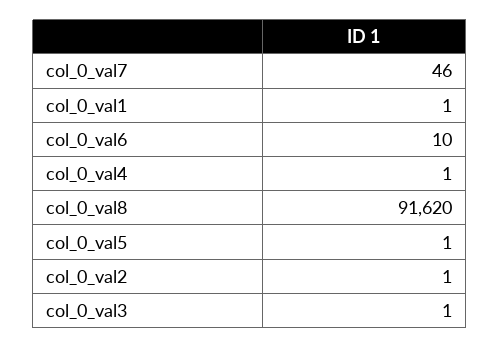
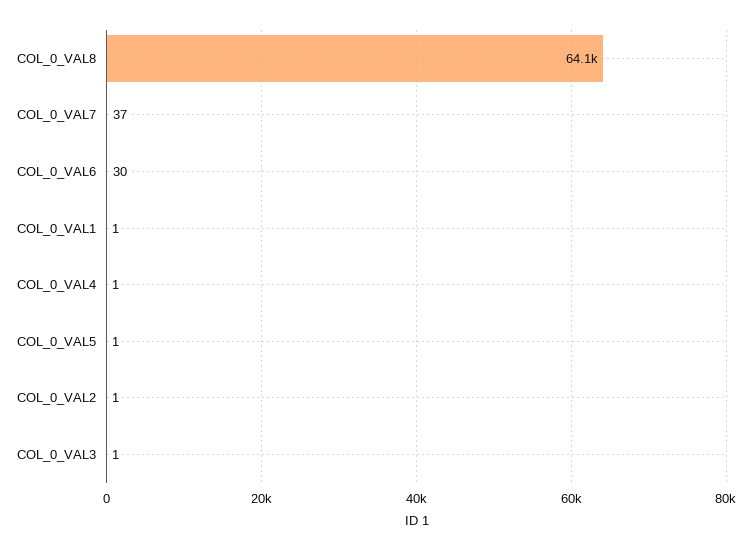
col_0_val7: 46 -> 37
col_0_val6: 10 -> 30
col_0_val8: 91620 -> 64100

